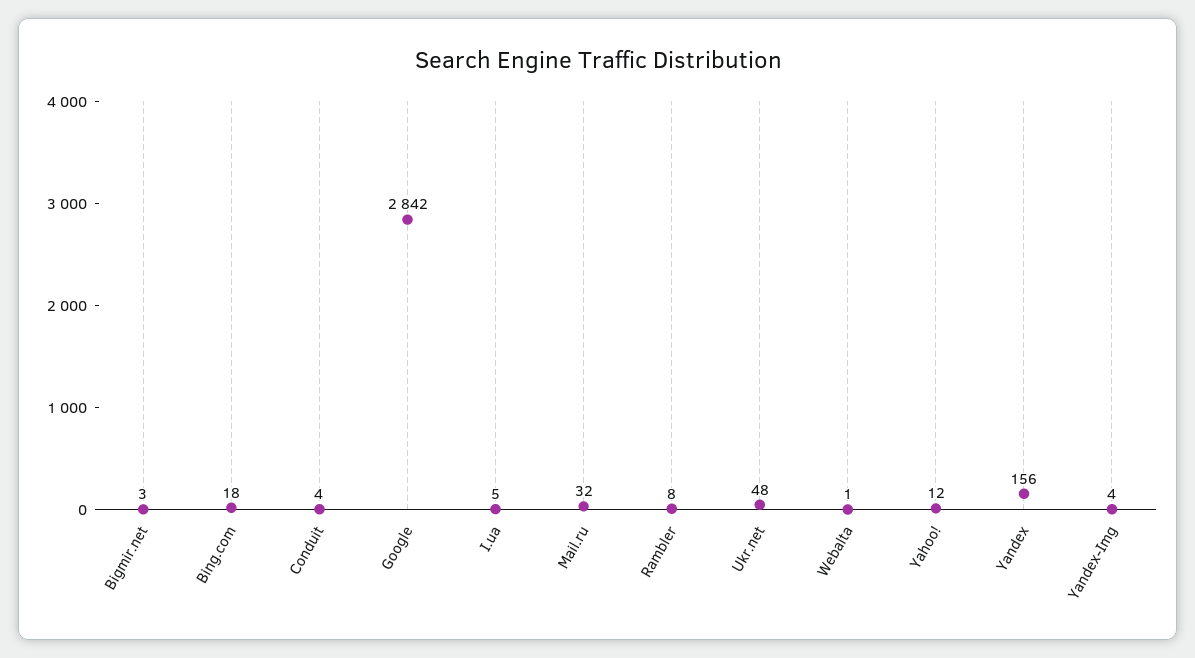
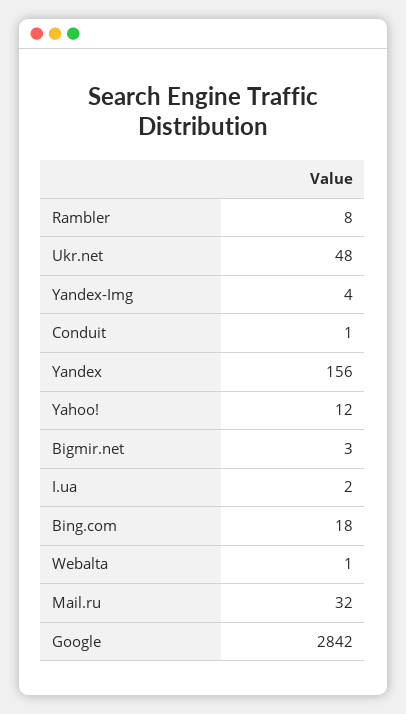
Conduit: 4 -> 1
I.ua: 5 -> 2

